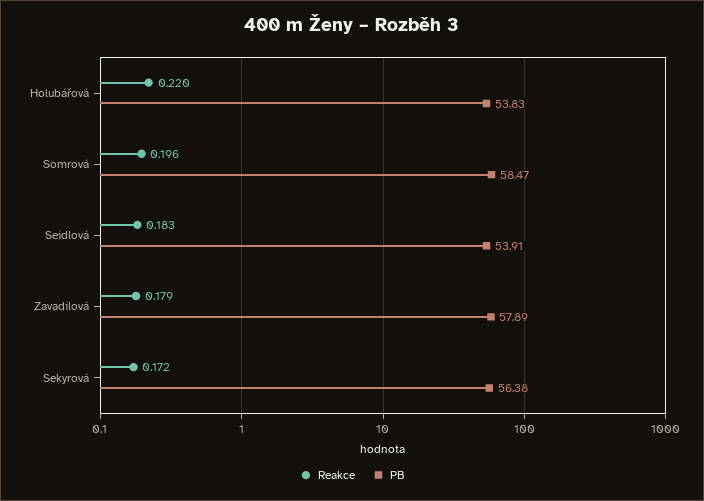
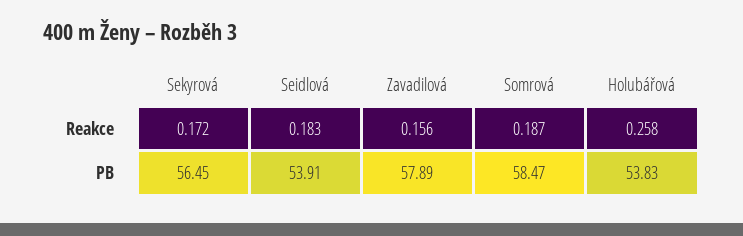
Reakce, Holubářová: 0.22 -> 0.258
Reakce, Somrová: 0.196 -> 0.187
Reakce, Zavadilová: 0.179 -> 0.156
PB, Sekyrová: 56.38 -> 56.45

